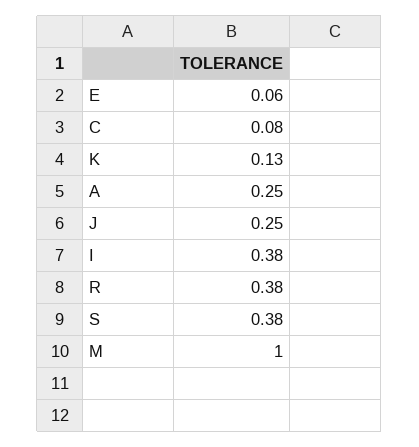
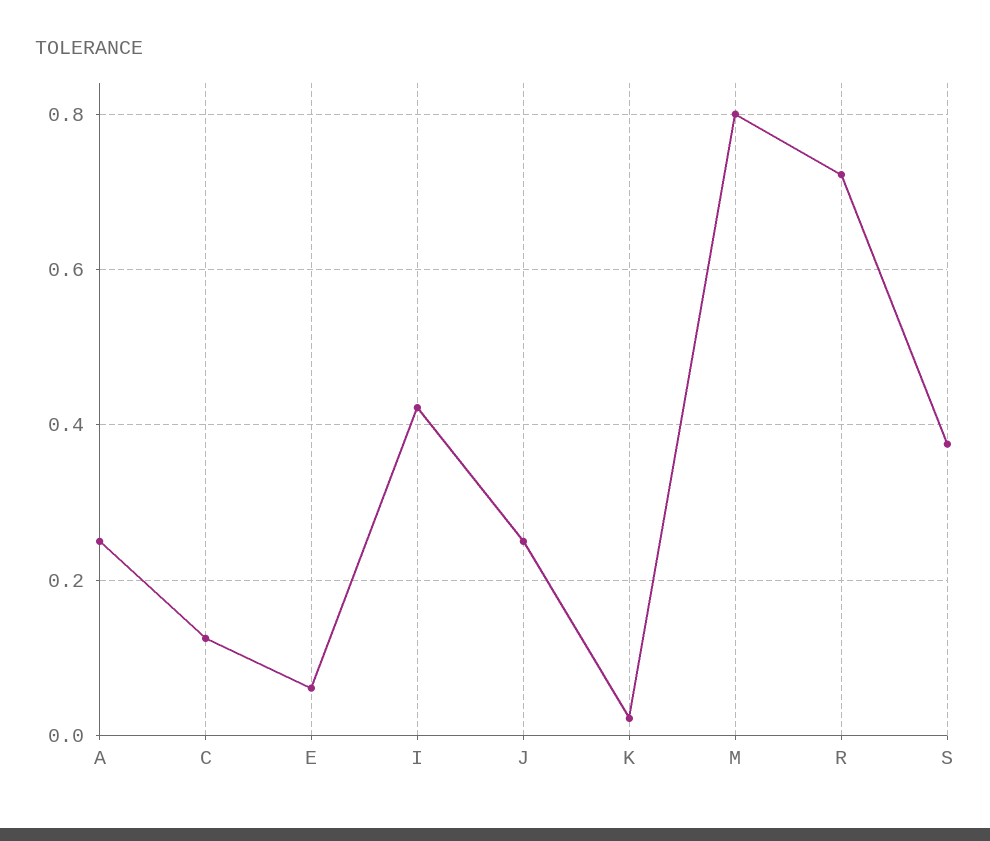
C: 0.08 -> 0.12
K: 0.13 -> 0.02
I: 0.38 -> 0.42
R: 0.38 -> 0.72
M: 1 -> 0.8

